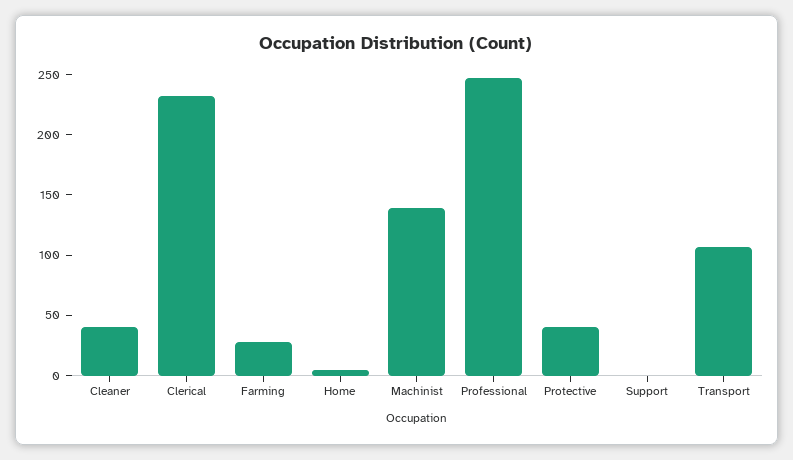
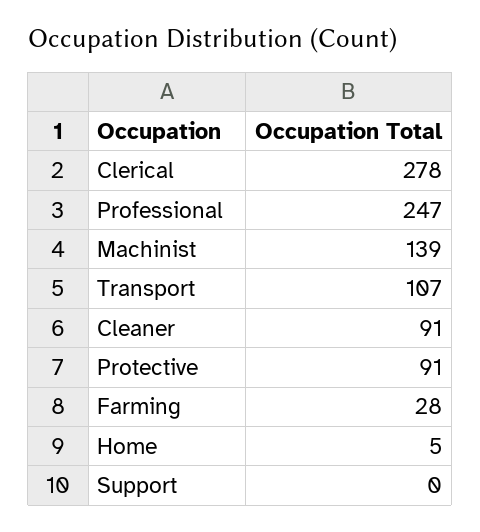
Cleaner: 40 -> 91
Clerical: 230 -> 278
Protective: 40 -> 91

